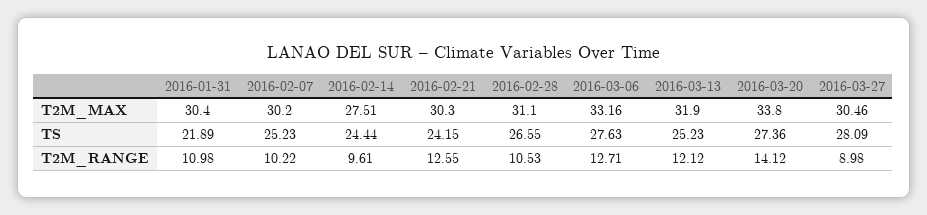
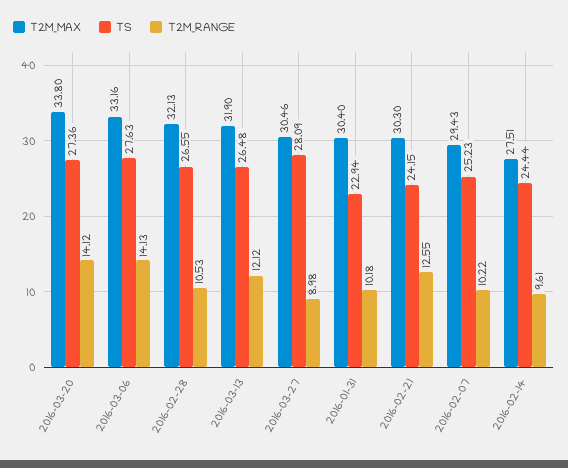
T2M_MAX, 2016-02-07: 30.2 -> 29.43
T2M_MAX, 2016-02-28: 31.1 -> 32.13
TS, 2016-01-31: 21.89 -> 22.94
TS, 2016-03-13: 25.23 -> 26.48
T2M_RANGE, 2016-01-31: 10.98 -> 10.18
T2M_RANGE, 2016-03-06: 12.71 -> 14.13

